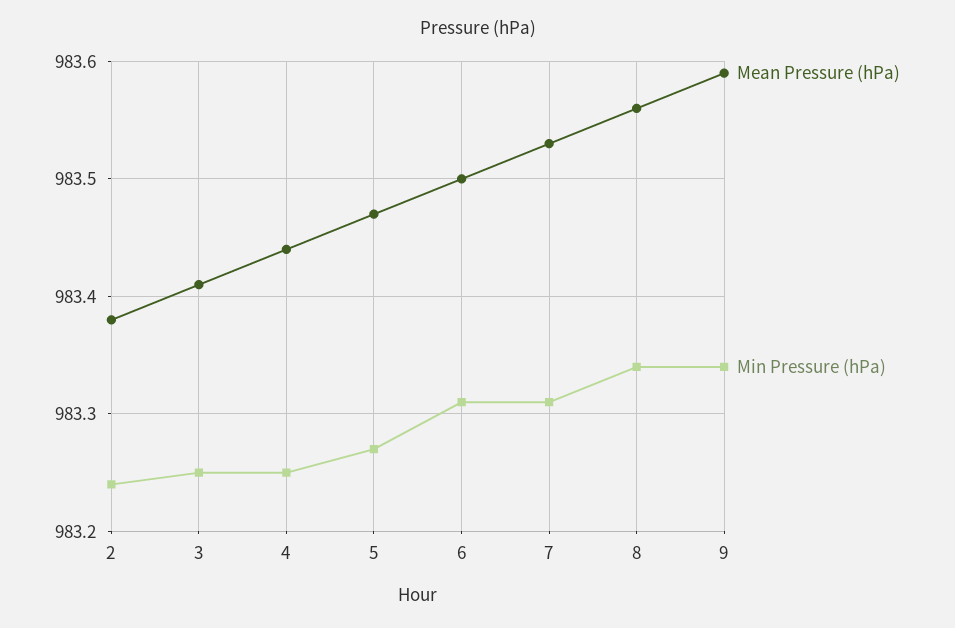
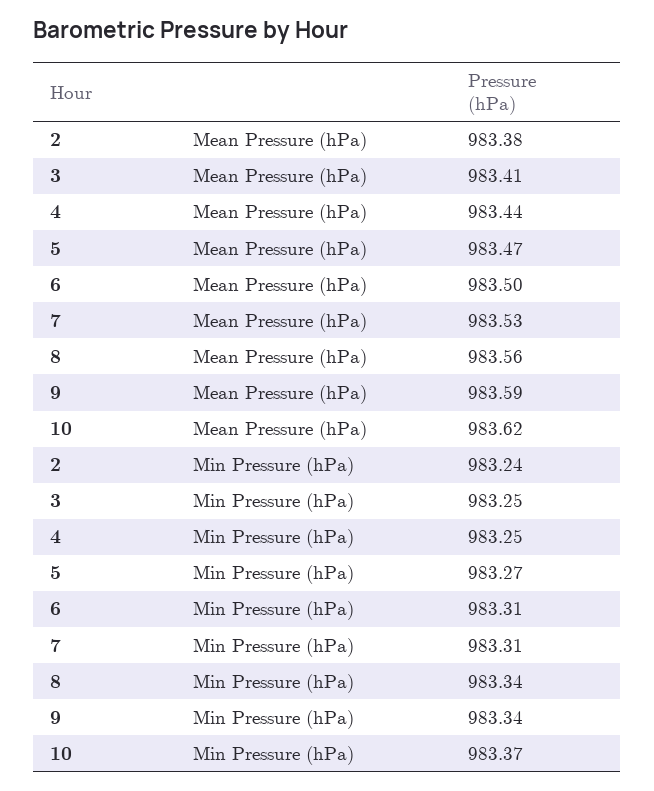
Mean Pressure (hPa), 10: none -> 983.62
Min Pressure (hPa), 10: none -> 983.37

